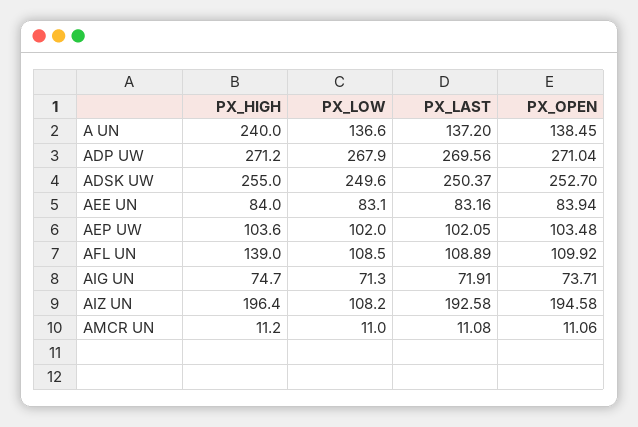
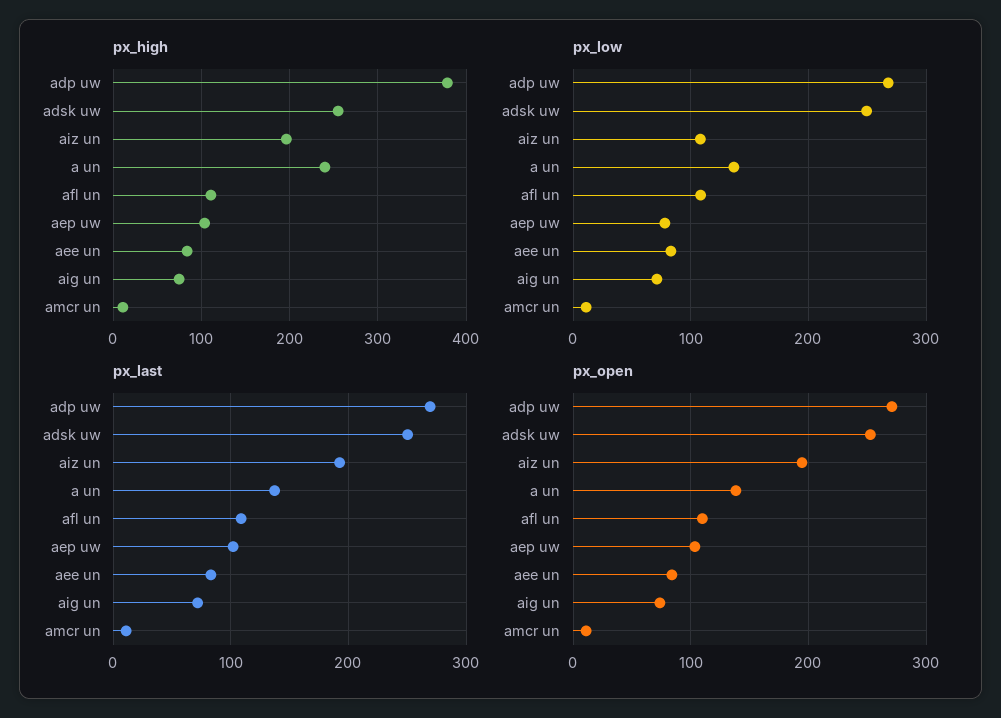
PX_HIGH, ADP UW: 271.2 -> 380
PX_LOW, AEP UW: 102 -> 80
PX_HIGH, AFL UN: 139 -> 110

